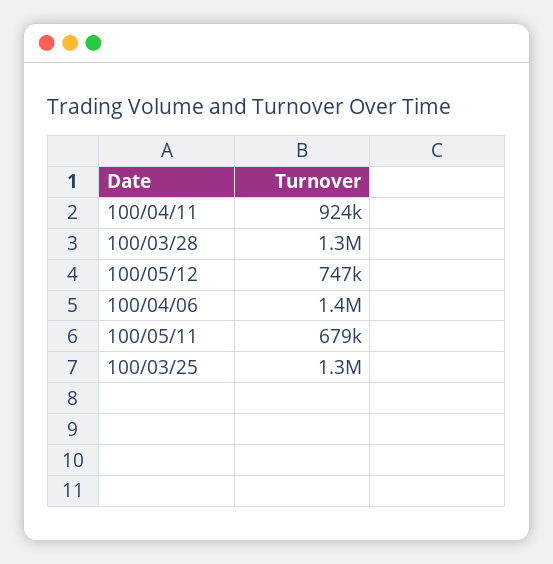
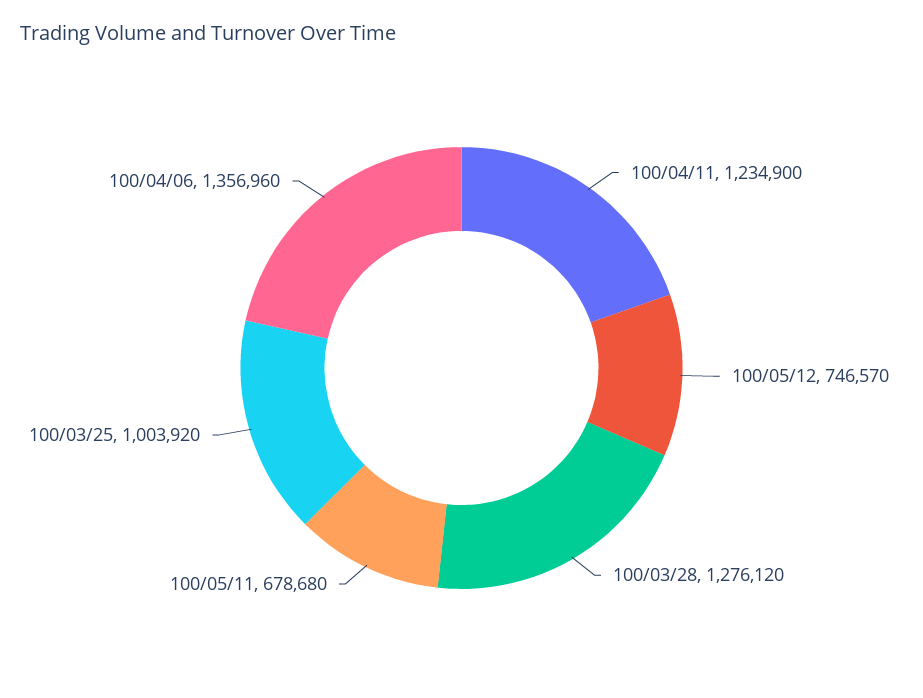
100/04/11: 924000 -> 1234900
100/03/25: 1300000 -> 1003920

